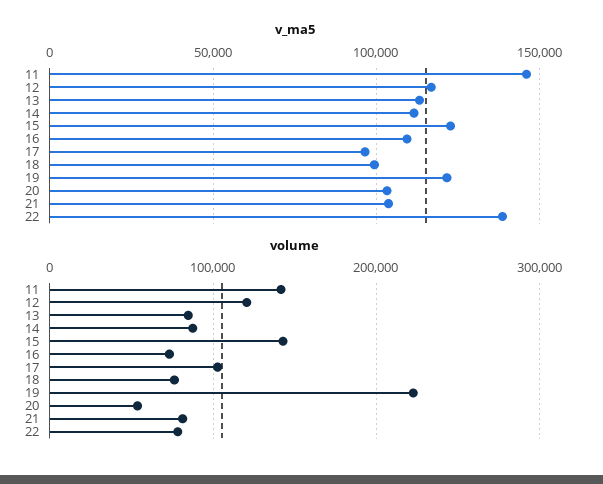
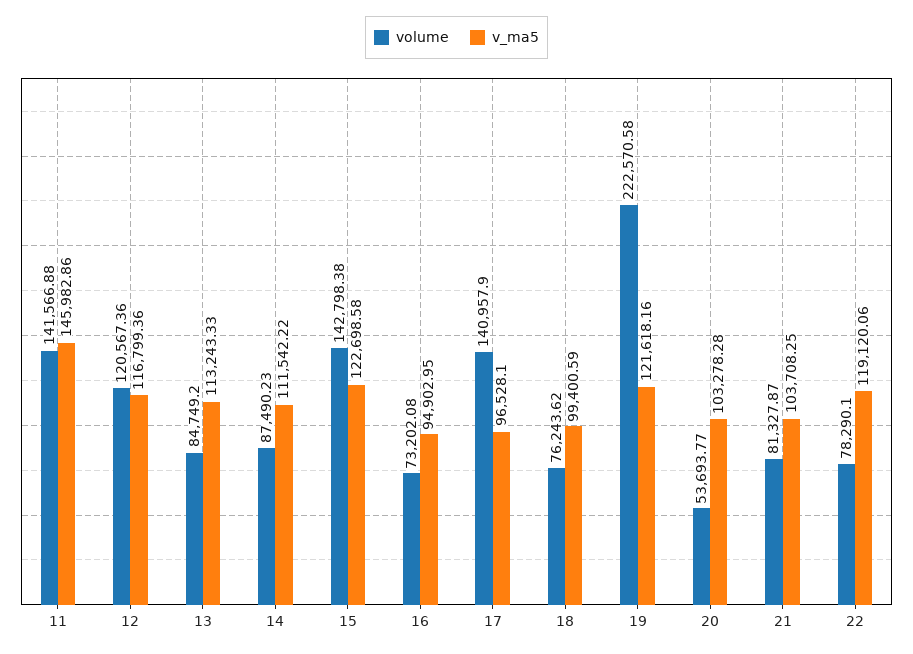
v_ma5, 16: 110000 -> 94902.95
v_ma5, 22: 140000 -> 119120.06
volume, 17: 100000 -> 140957.9

